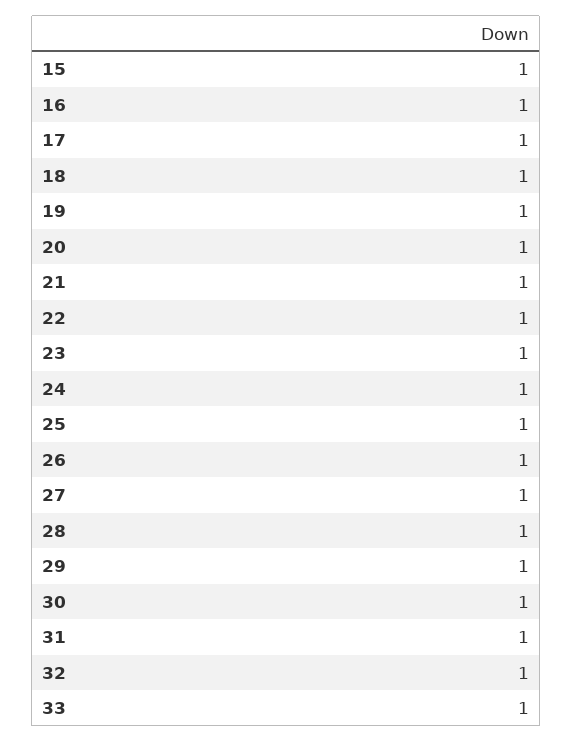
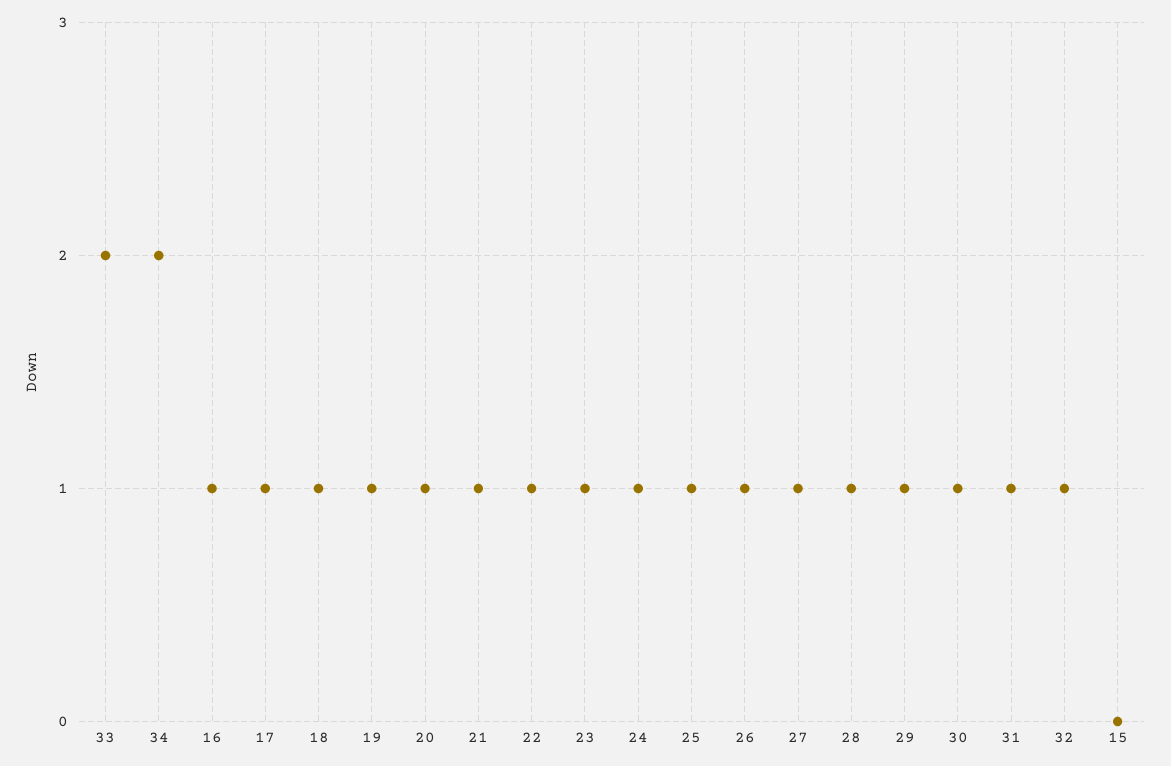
15: 1 -> 0
33: 1 -> 2
34: none -> 2

